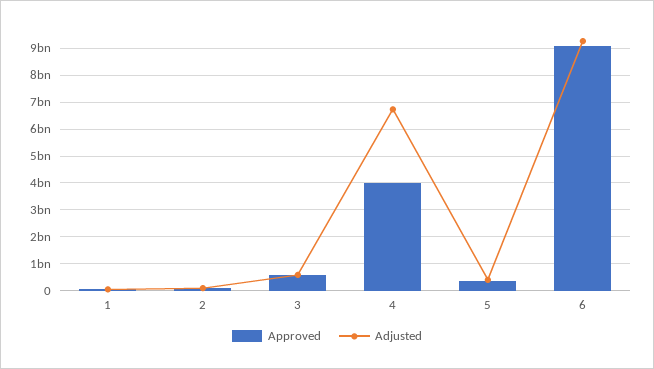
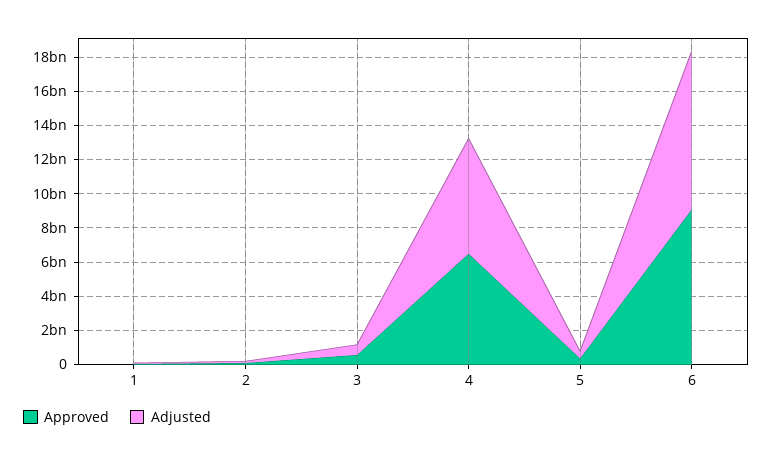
Approved, 4: 4000000000 -> 6500000000

